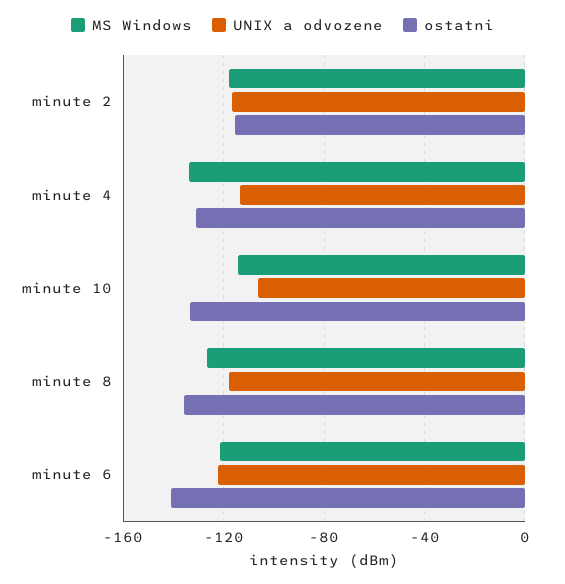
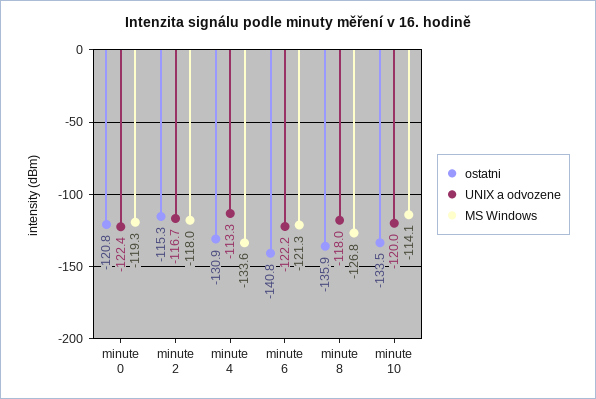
UNIX a odvozene, minute 10: -105 -> -120
ostatni, minute 0: none -> -120.8
UNIX a odvozene, minute 0: none -> -122.4
MS Windows, minute 0: none -> -119.3

